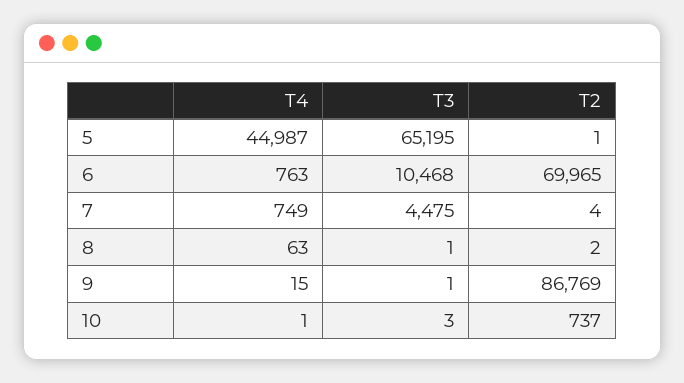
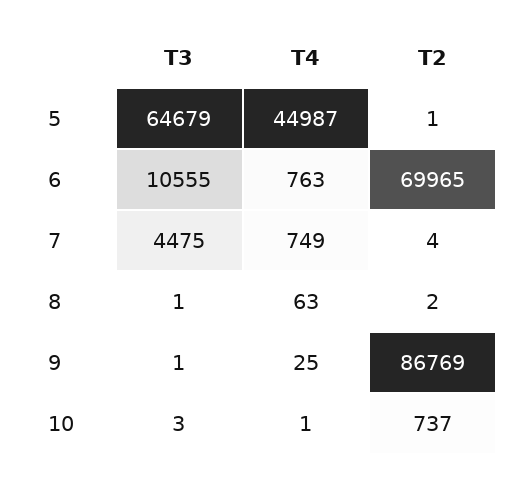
T3, 5: 65195 -> 64679
T3, 6: 10468 -> 10555
T4, 9: 15 -> 25

